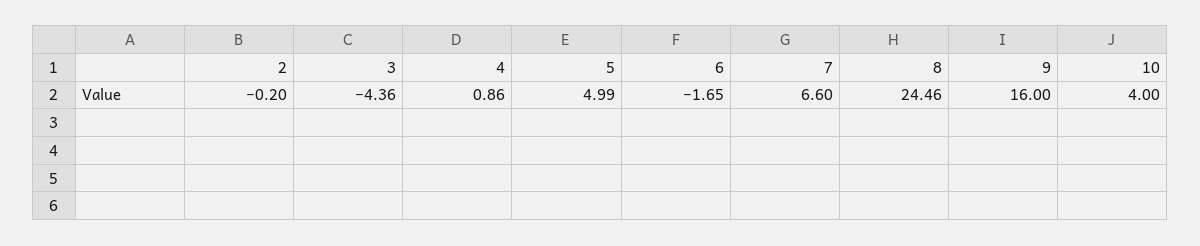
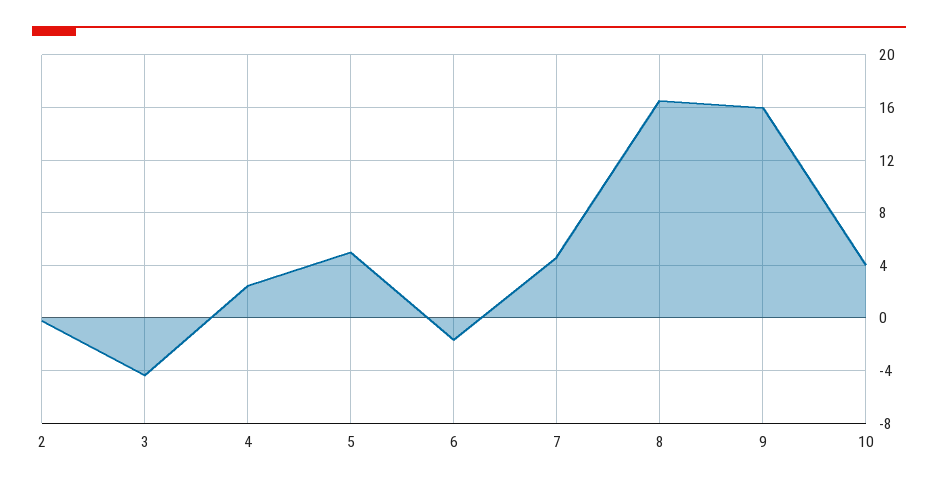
4: 0.86 -> 2.5
7: 6.6 -> 4.5
8: 24.46 -> 16.5

